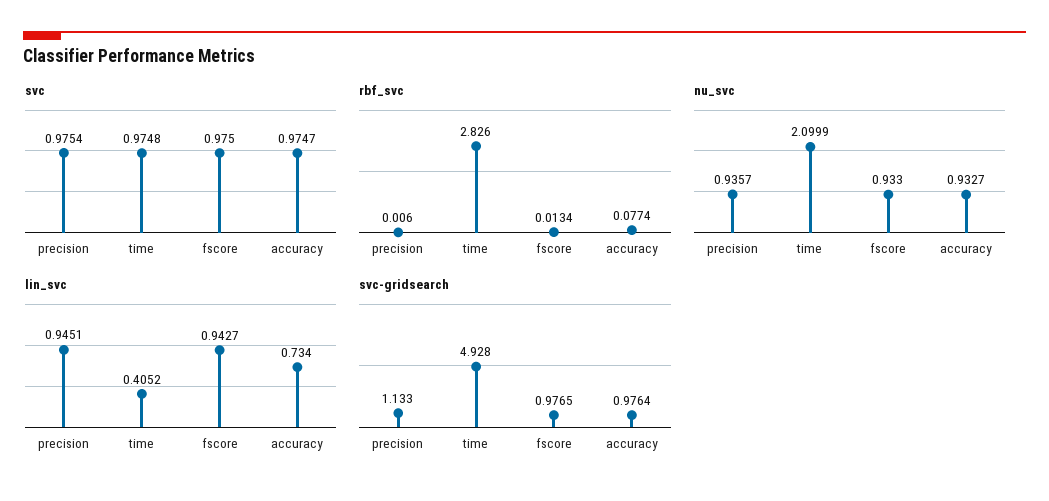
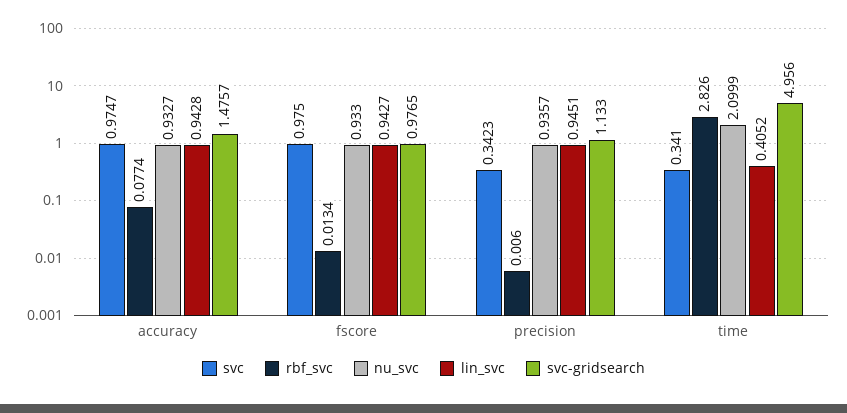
svc, precision: 0.9754 -> 0.3423
svc, time: 0.9748 -> 0.341
lin_svc, accuracy: 0.734 -> 0.9428
svc-gridsearch, time: 4.928 -> 4.956
svc-gridsearch, accuracy: 0.9764 -> 1.4757

